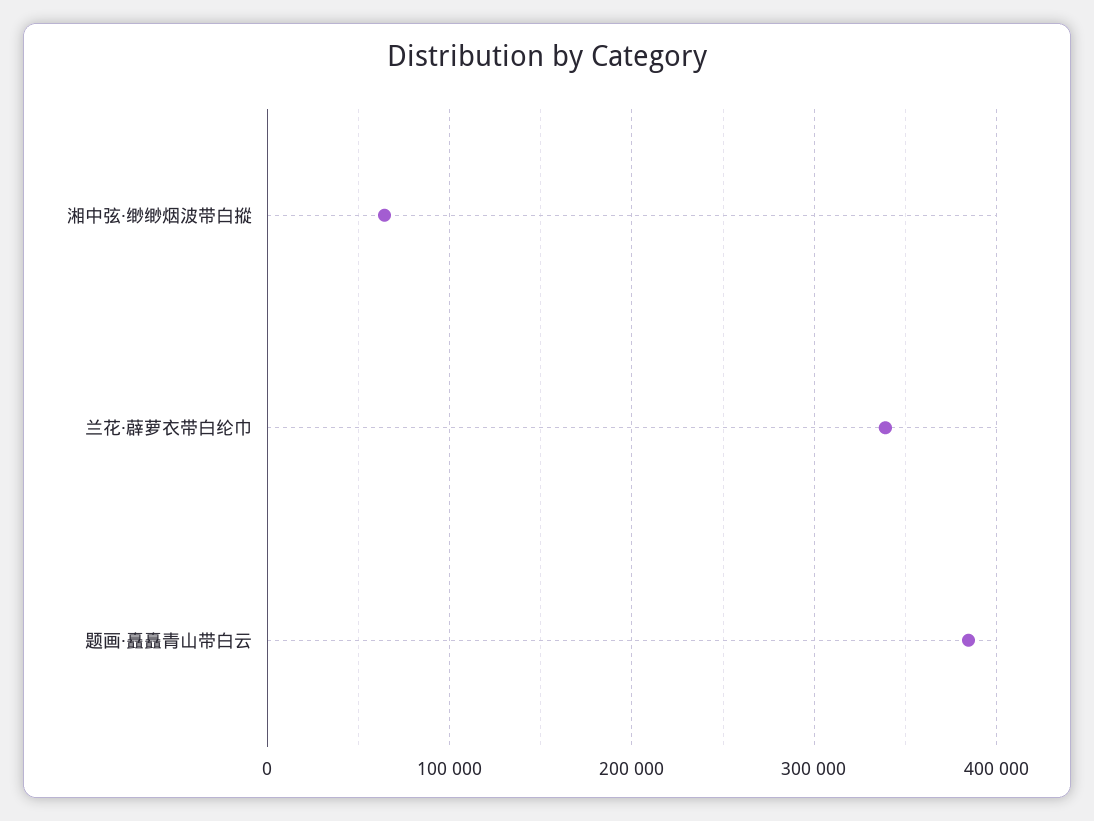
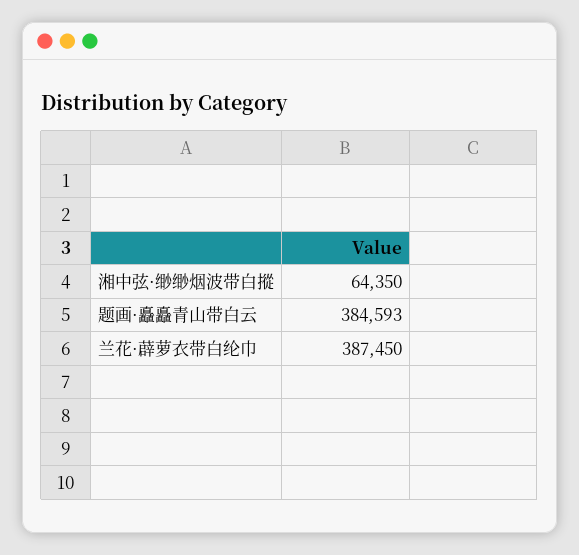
兰花·薜萝衣带白纶巾: 340000 -> 387450

